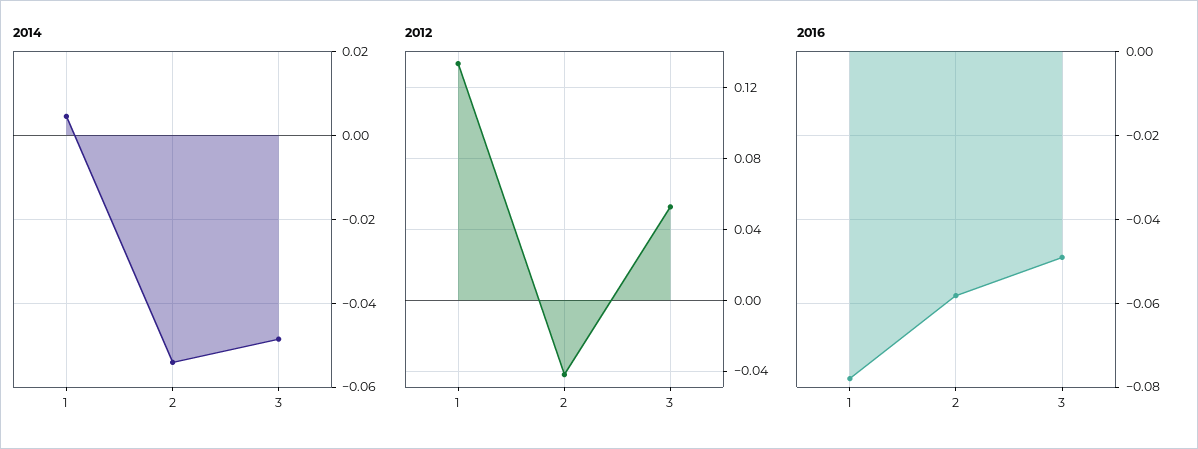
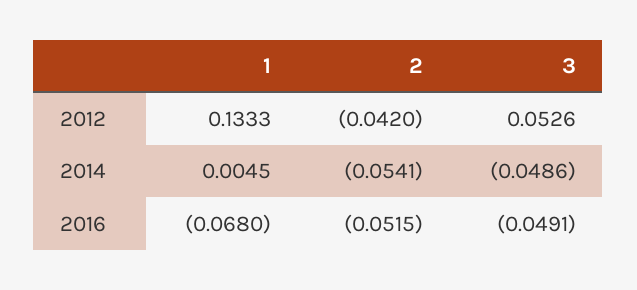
2016, 1: -0.078 -> -0.068
2016, 2: -0.058 -> -0.0515

